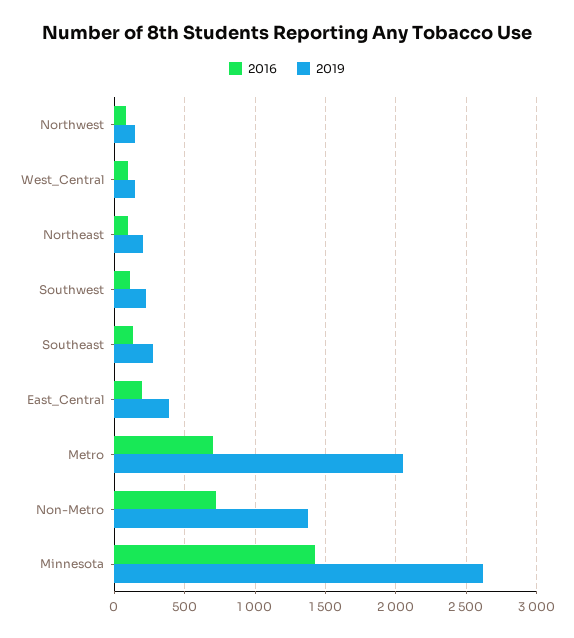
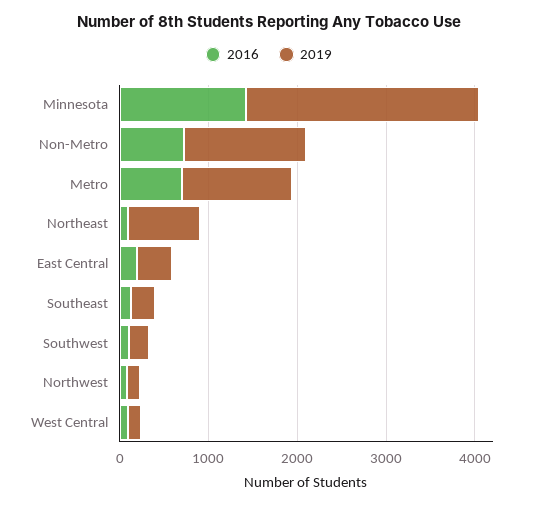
2019, Northeast: 200 -> 800
2019, Metro: 2050 -> 1200

